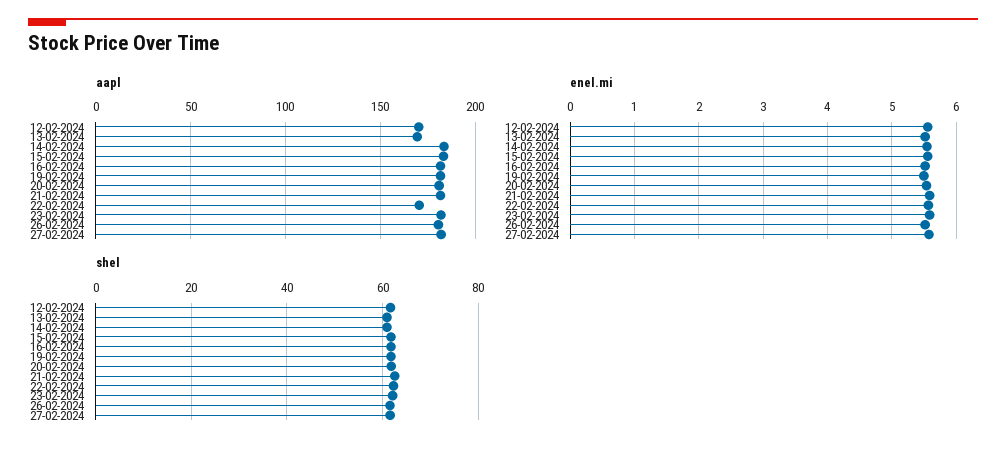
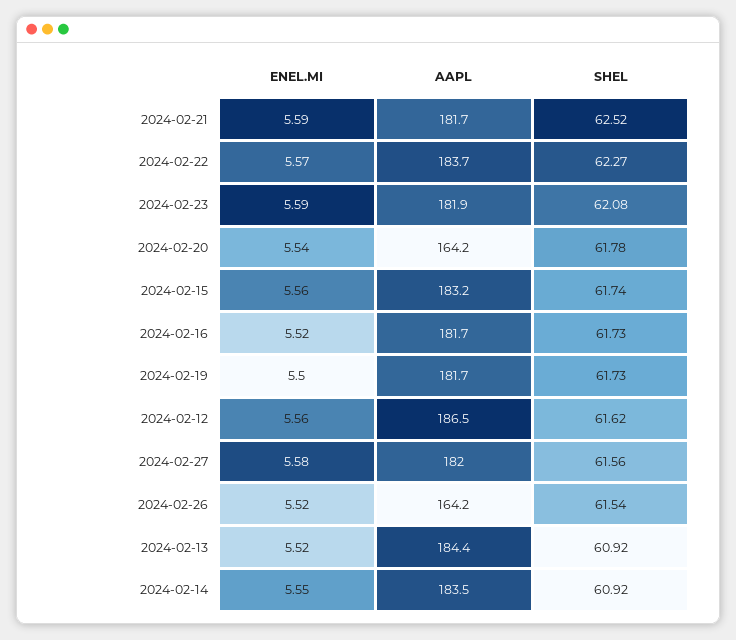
aapl, 12-02-2024: 170 -> 186.5
aapl, 13-02-2024: 170 -> 184.4
aapl, 20-02-2024: 180 -> 164.2
aapl, 22-02-2024: 170 -> 183.7
aapl, 26-02-2024: 180 -> 164.2

